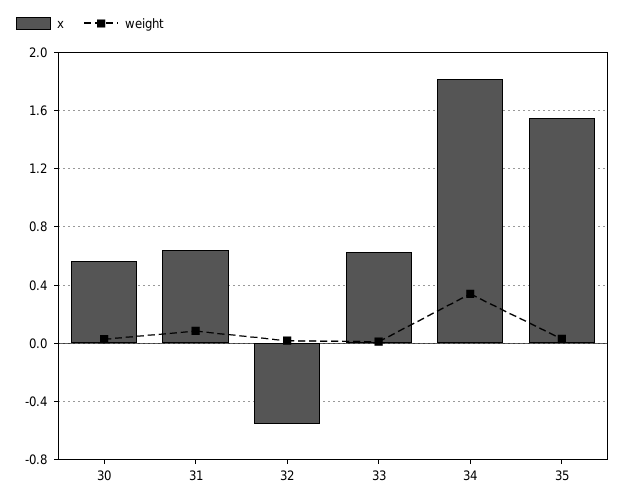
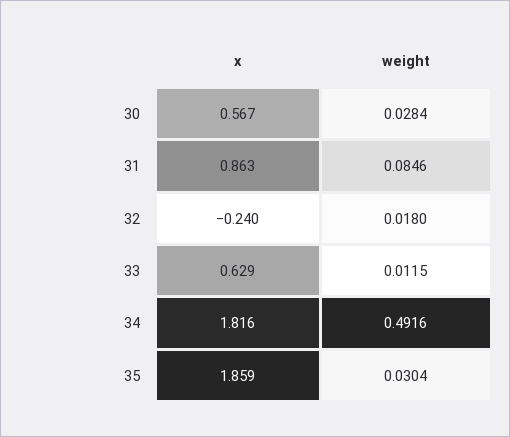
x, 31: 0.65 -> 0.863
x, 32: -0.55 -> -0.24
weight, 34: 0.35 -> 0.4916
x, 35: 1.55 -> 1.859

